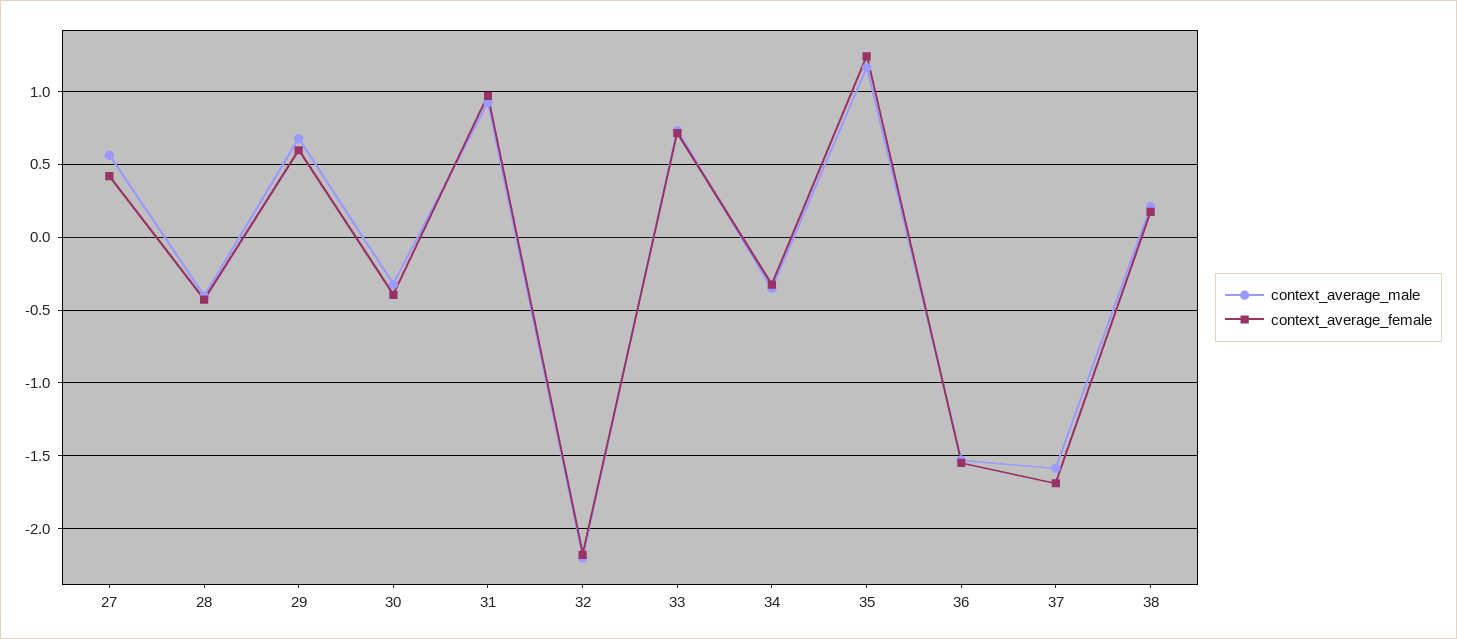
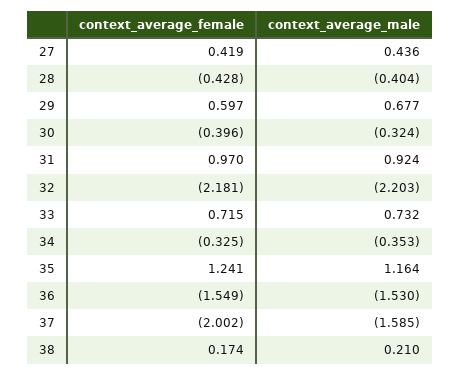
context_average_male, 27: 0.55 -> 0.436
context_average_female, 37: -1.7 -> -2.002

